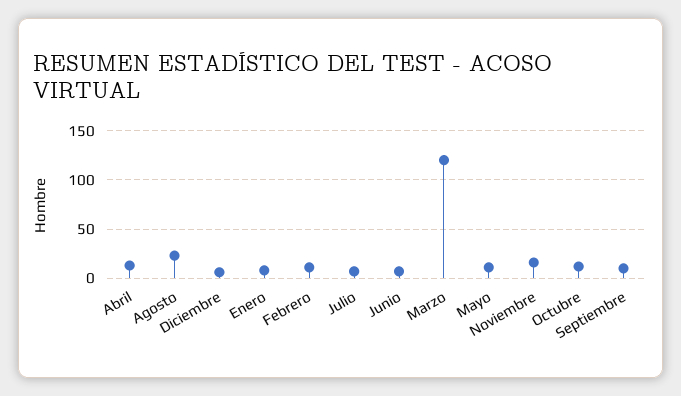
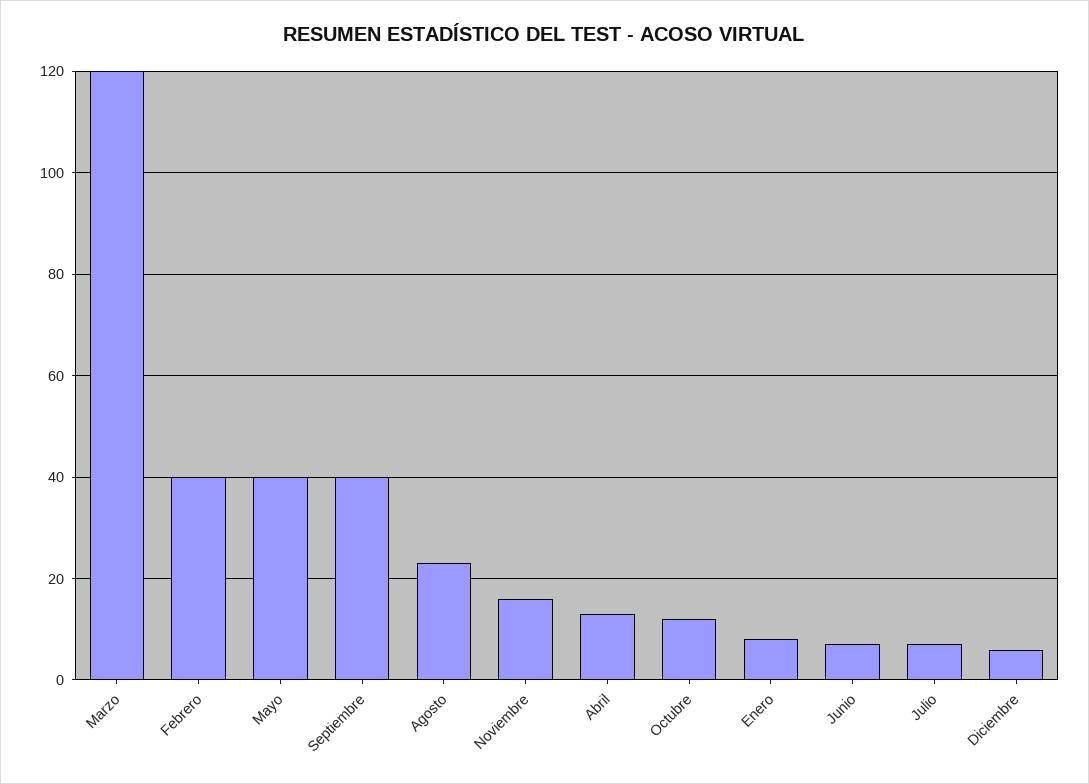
Febrero: 10 -> 40
Mayo: 10 -> 40
Septiembre: 10 -> 40

